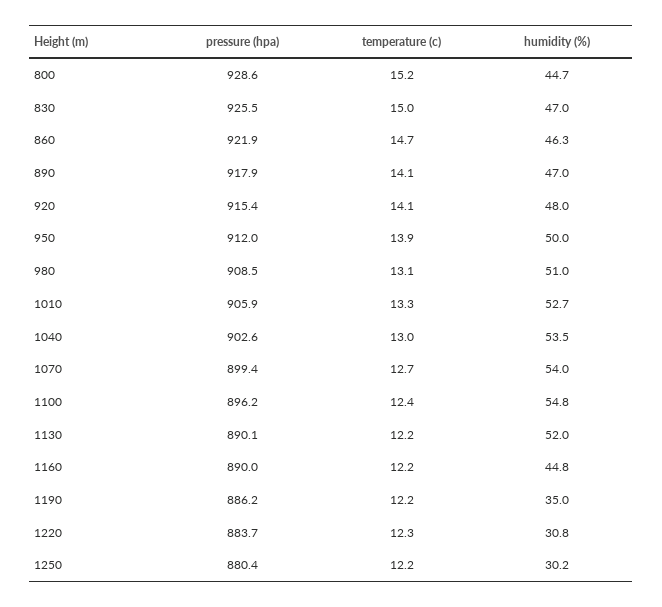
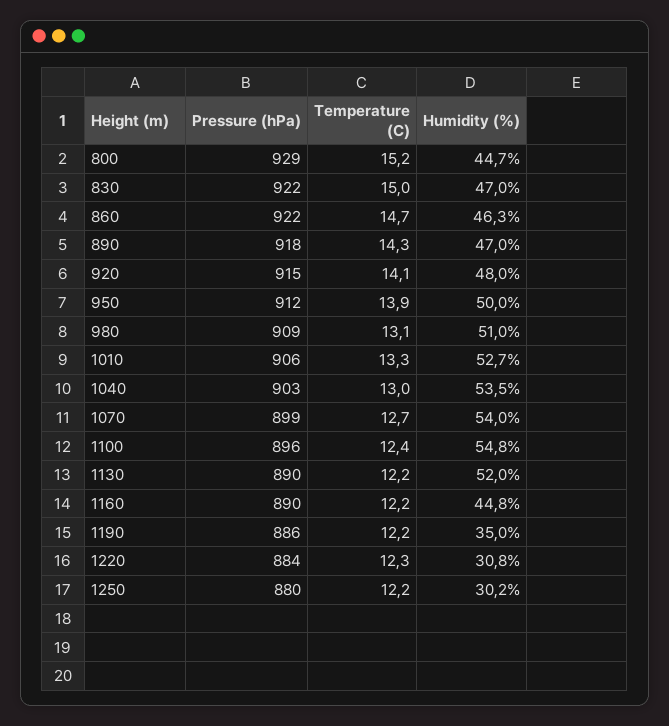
pressure (hpa), 830: 925.5 -> 922
temperature (c), 890: 14.1 -> 14.3

